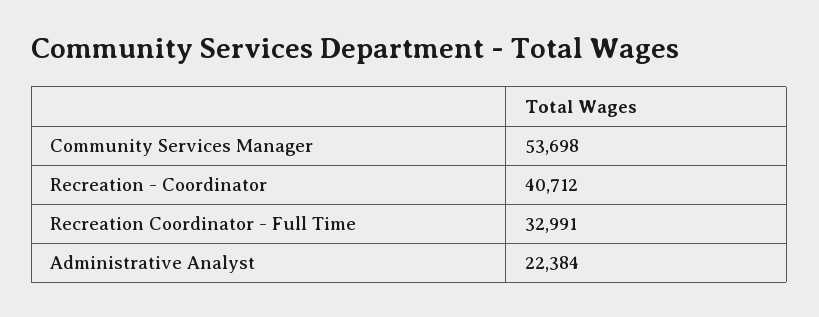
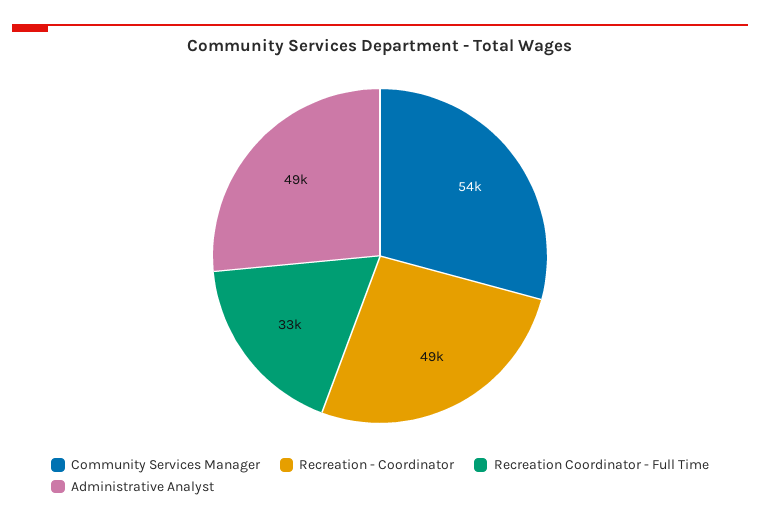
Recreation - Coordinator: 40712 -> 49000
Administrative Analyst: 22384 -> 49000

